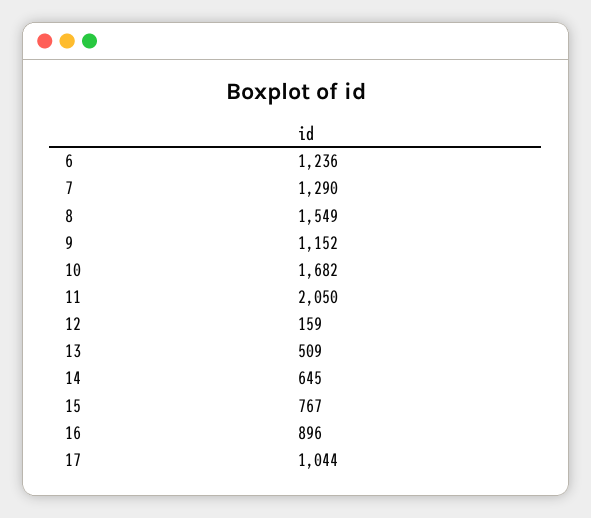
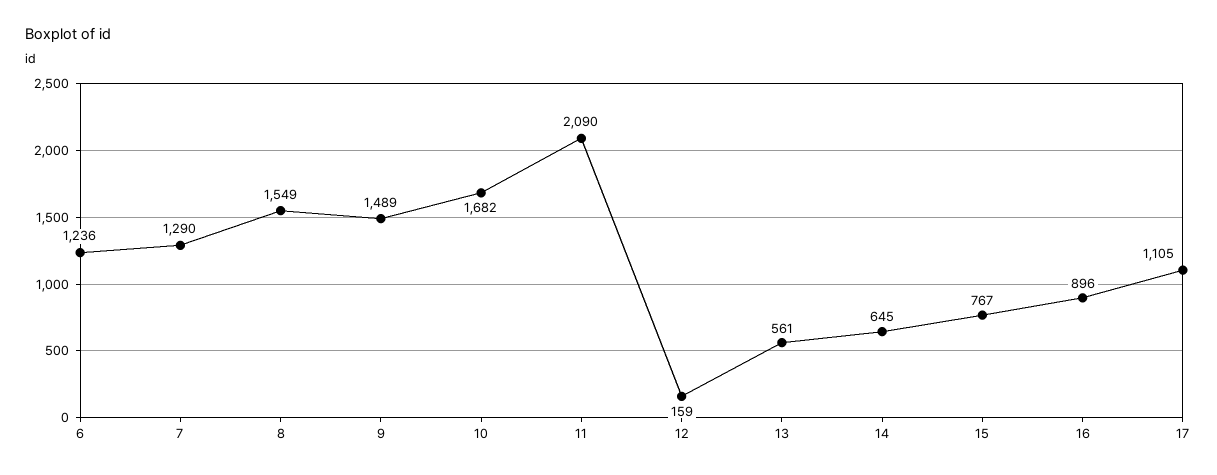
9: 1152 -> 1489
11: 2050 -> 2090
13: 509 -> 561
17: 1044 -> 1105

